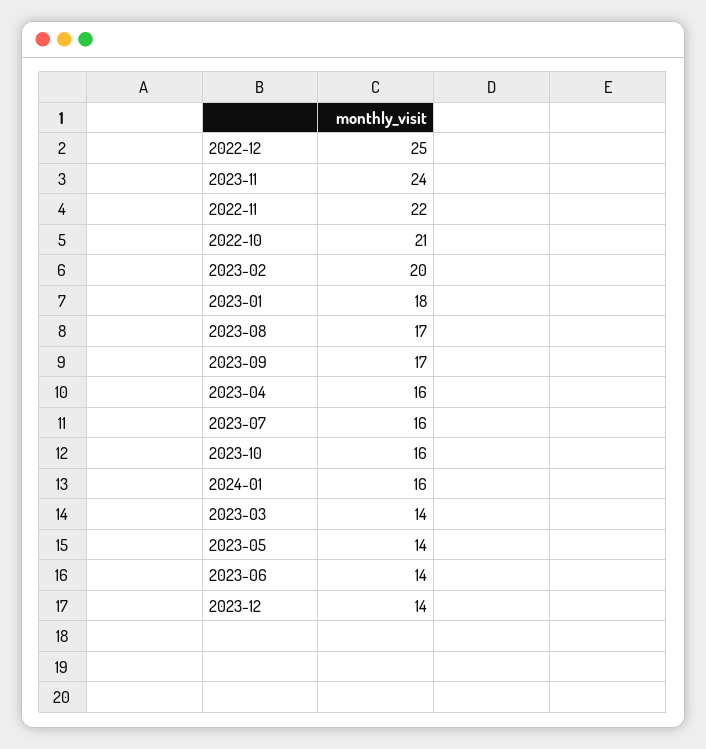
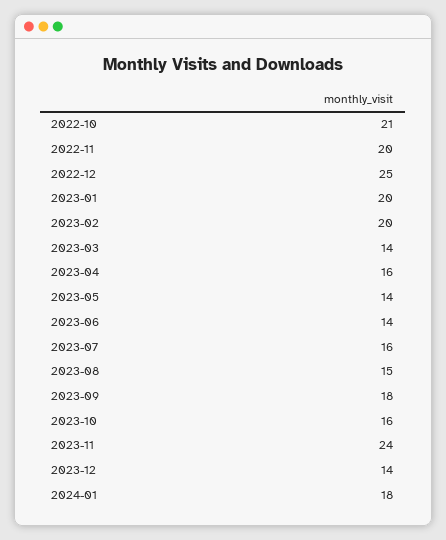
2022-11: 22 -> 20
2023-01: 18 -> 20
2023-08: 17 -> 15
2023-09: 17 -> 18
2024-01: 16 -> 18

